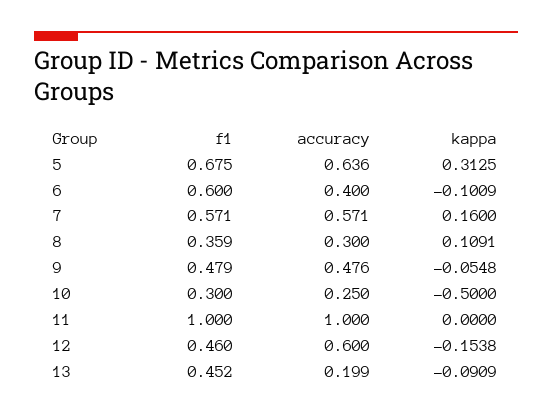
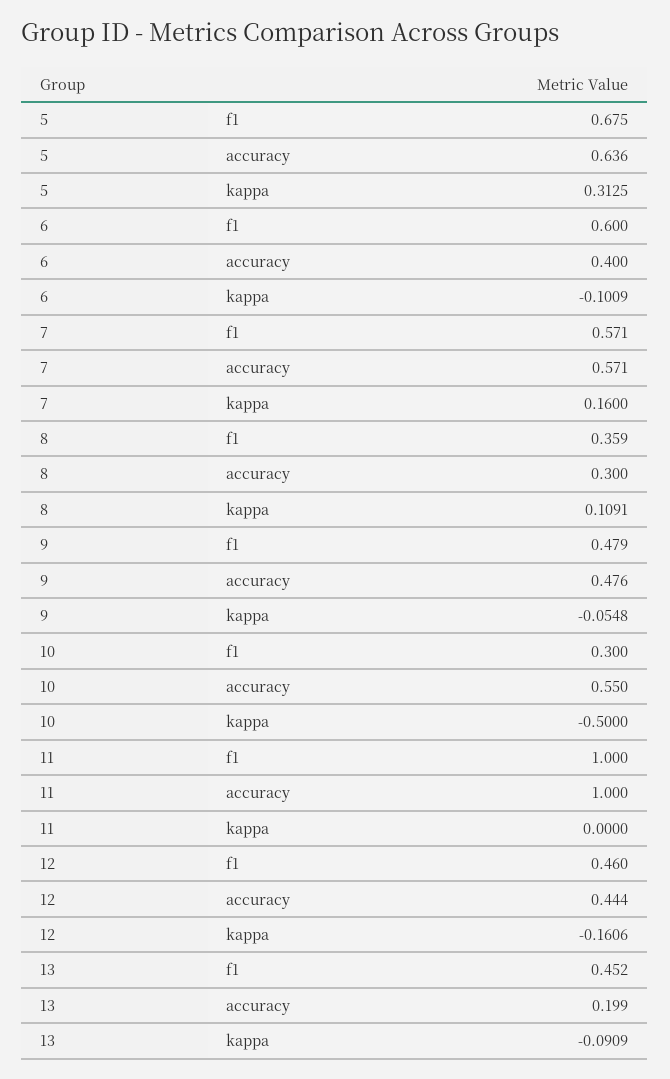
accuracy, 10: 0.25 -> 0.55
accuracy, 12: 0.6 -> 0.444
kappa, 12: -0.1538 -> -0.1606

